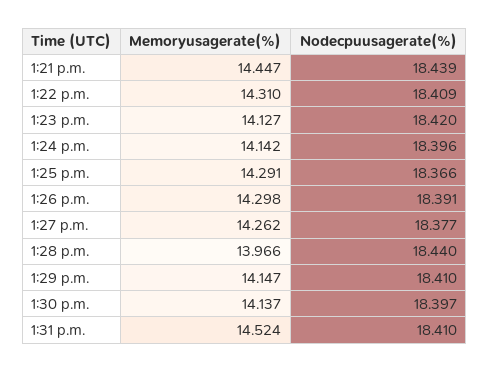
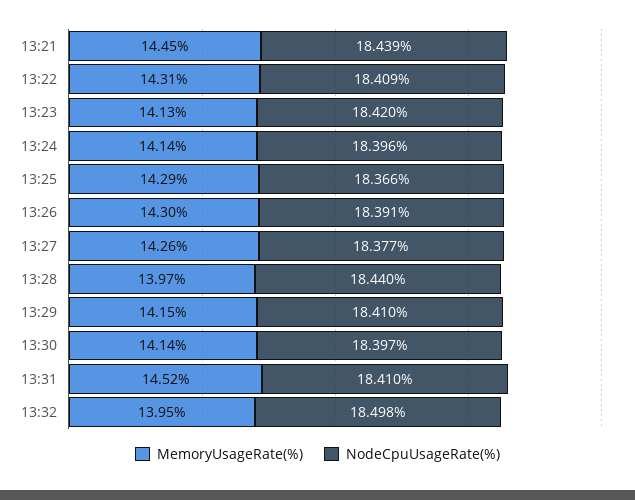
Memoryusagerate(%), 13:32: none -> 13.95
Nodecpuusagerate(%), 13:32: none -> 18.498

